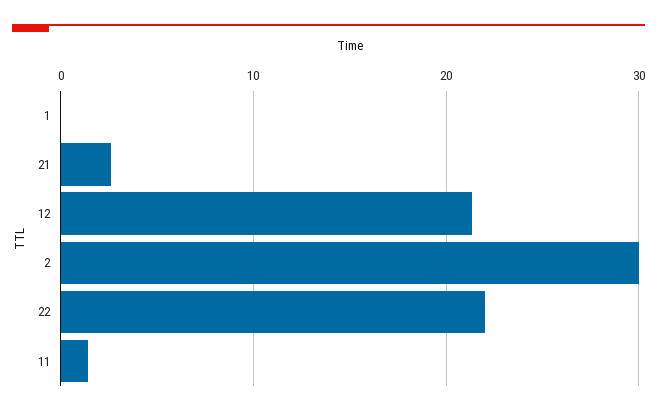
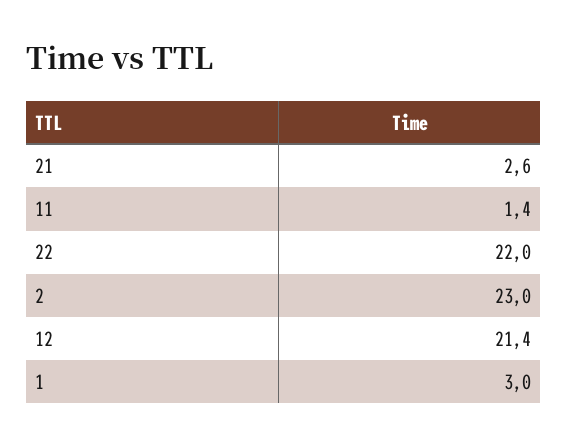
1: 0 -> 3
2: 30 -> 23

